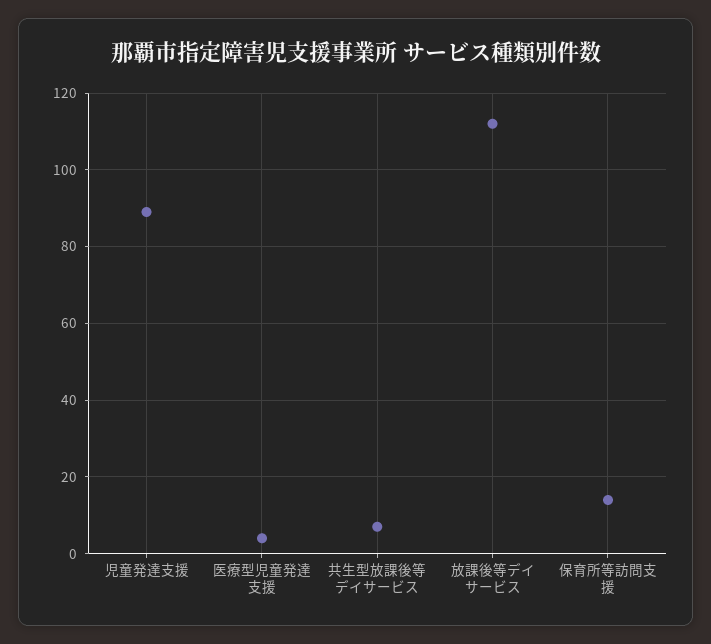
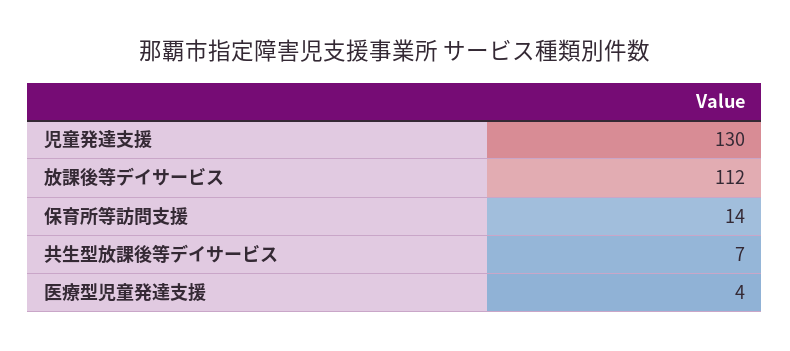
児童発達支援: 90 -> 130

